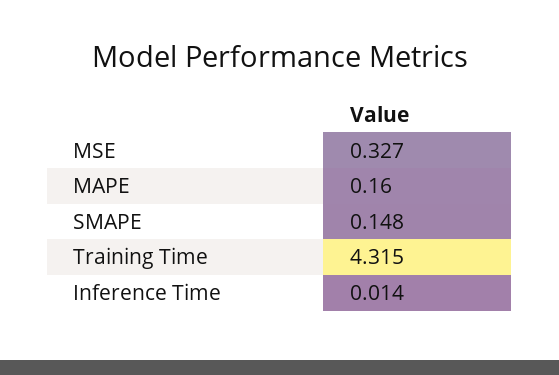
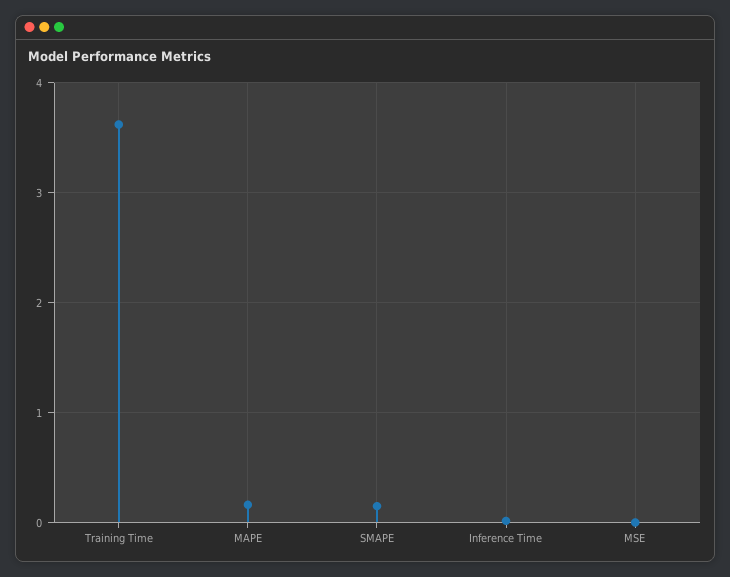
MSE: 0.327 -> 0
Training Time: 4.315 -> 3.6

